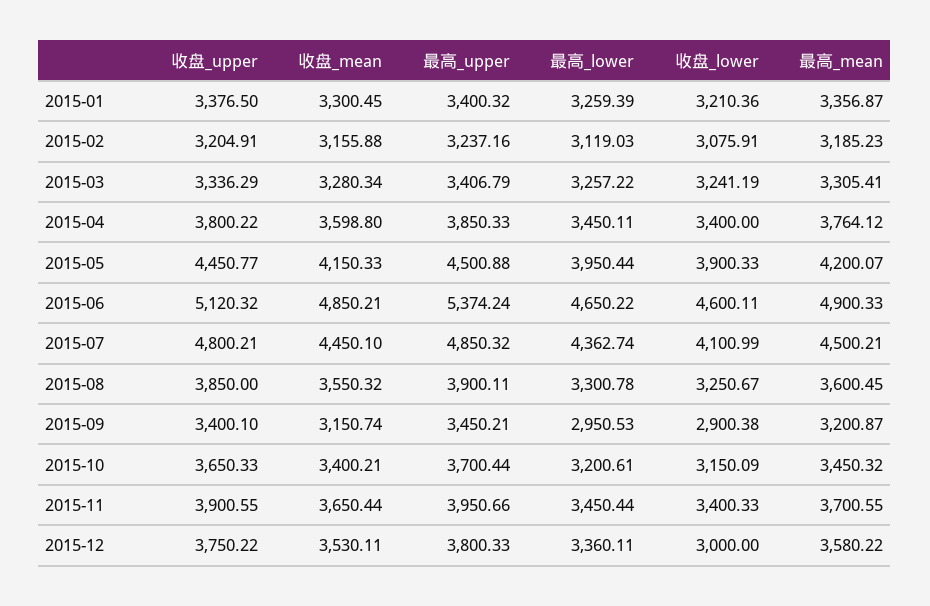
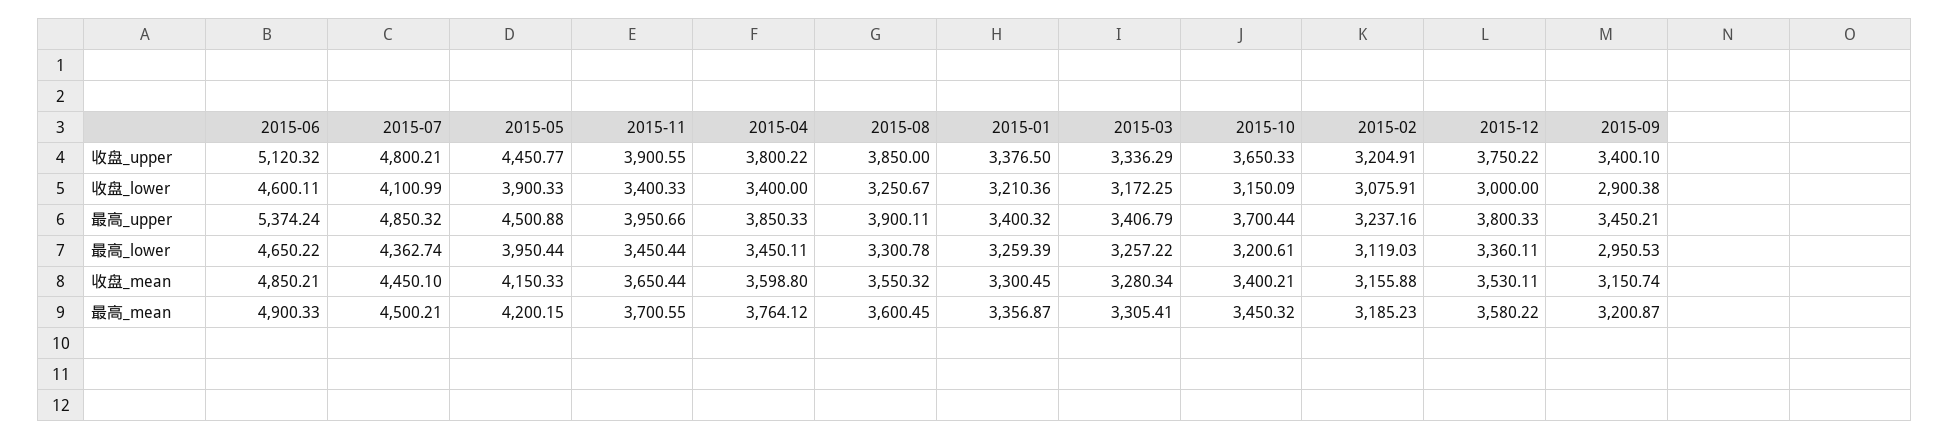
收盘_lower, 2015-03: 3241.19 -> 3172.25
最高_mean, 2015-05: 4200.07 -> 4200.15

